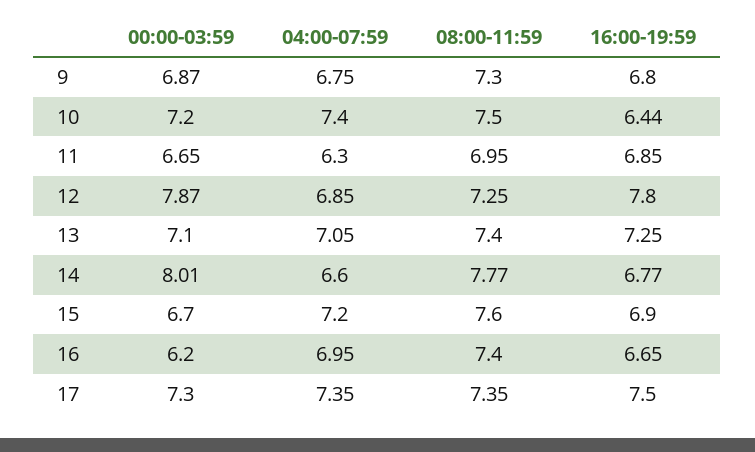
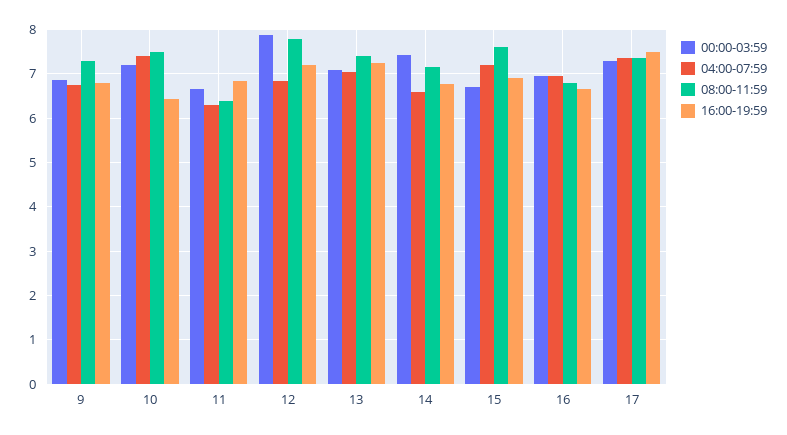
08:00-11:59, 11: 6.95 -> 6.4
08:00-11:59, 12: 7.25 -> 7.8
16:00-19:59, 12: 7.8 -> 7.2
00:00-03:59, 14: 8.01 -> 7.4
08:00-11:59, 14: 7.77 -> 7.2
00:00-03:59, 16: 6.2 -> 7
08:00-11:59, 16: 7.4 -> 6.8

